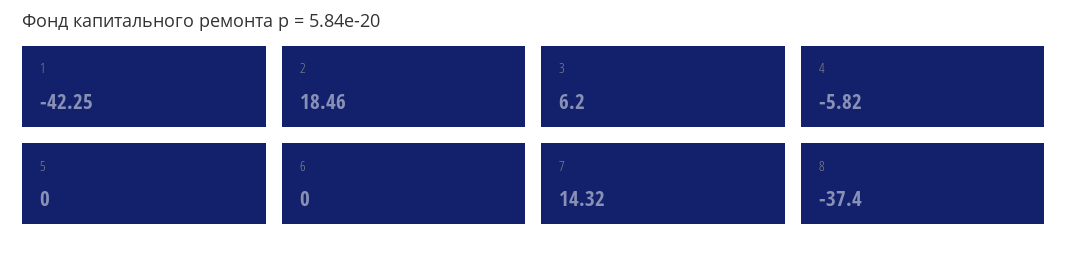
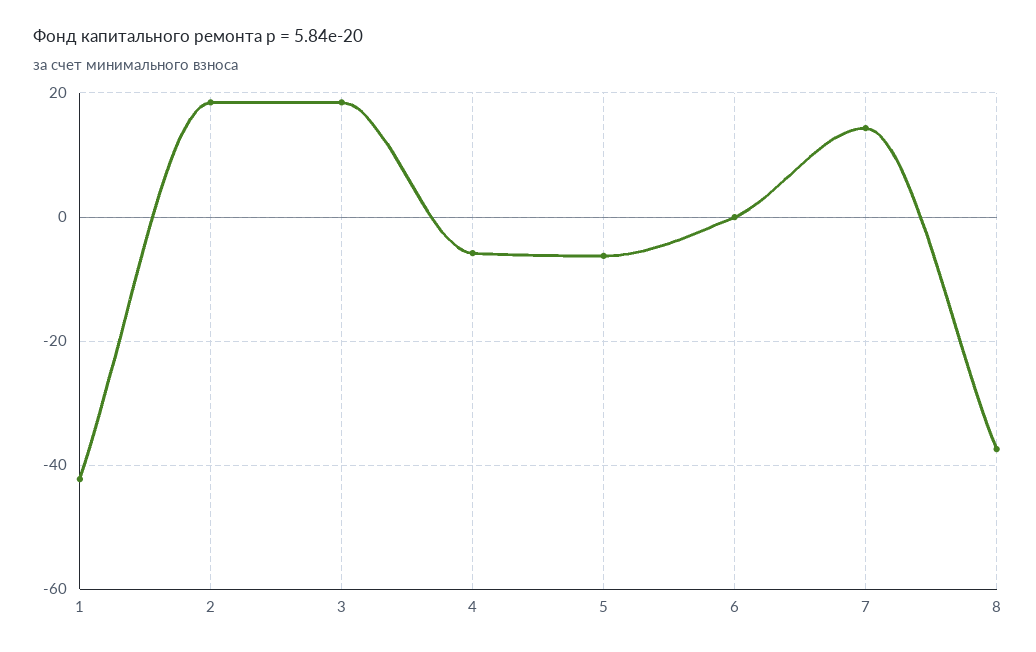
3: 6.2 -> 18
5: 0 -> -6

